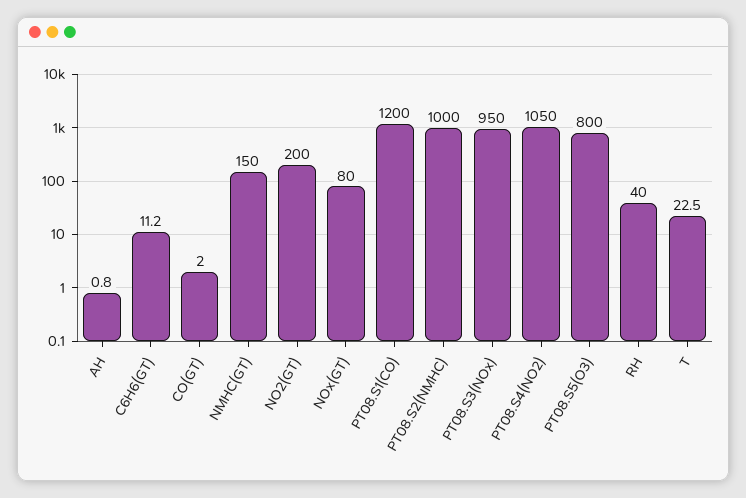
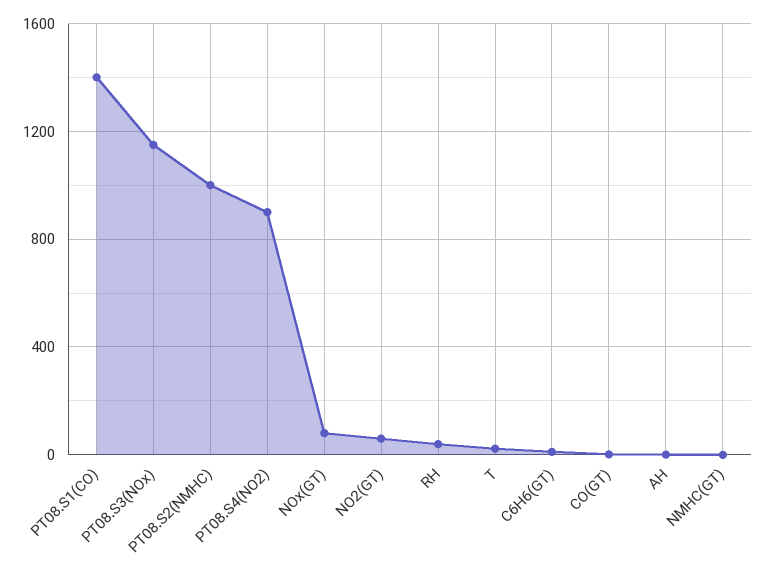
NMHC(GT): 150 -> 0
NO2(GT): 200 -> 50
PT08.S1(CO): 1200 -> 1400
PT08.S3(NOx): 950 -> 1150
PT08.S4(NO2): 1050 -> 900
PT08.S5(O3): 800 -> none

